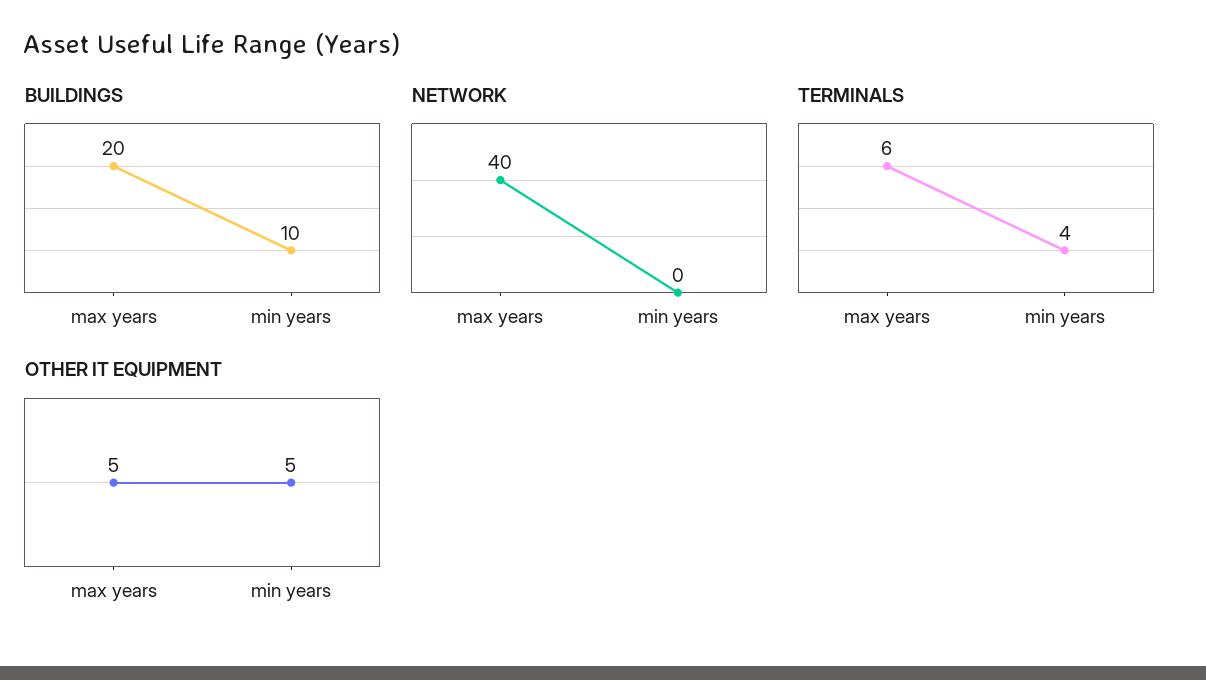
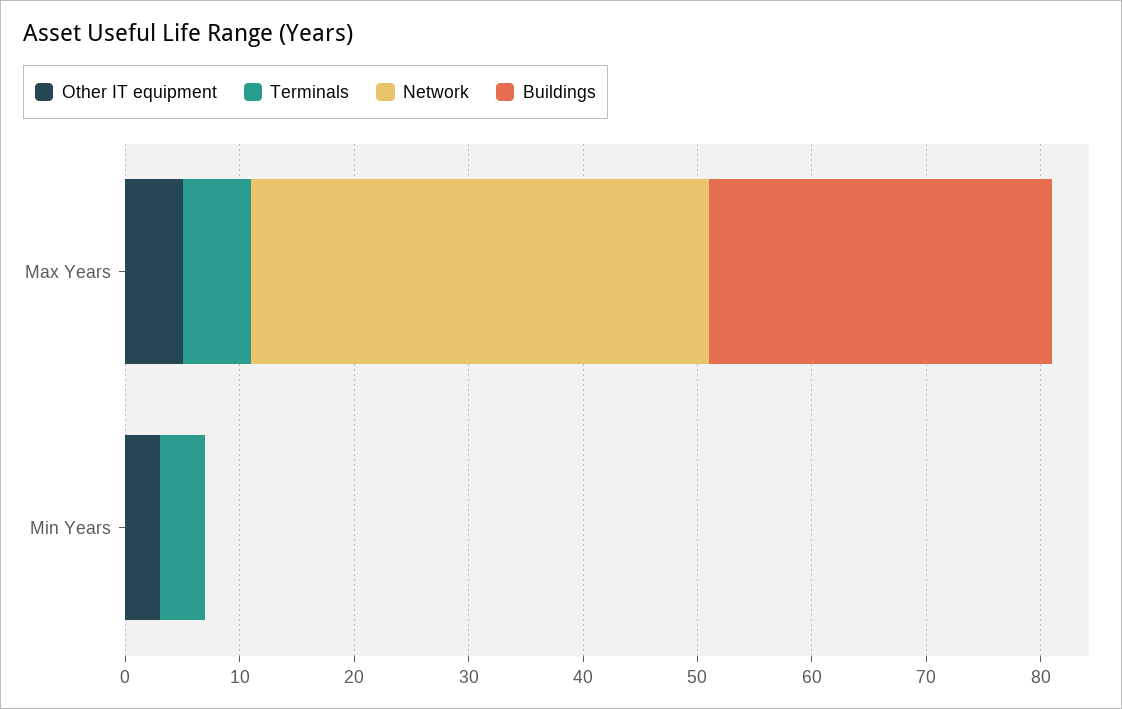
BUILDINGS, max years: 20 -> 30
BUILDINGS, min years: 10 -> 0
OTHER IT EQUIPMENT, min years: 5 -> 3

